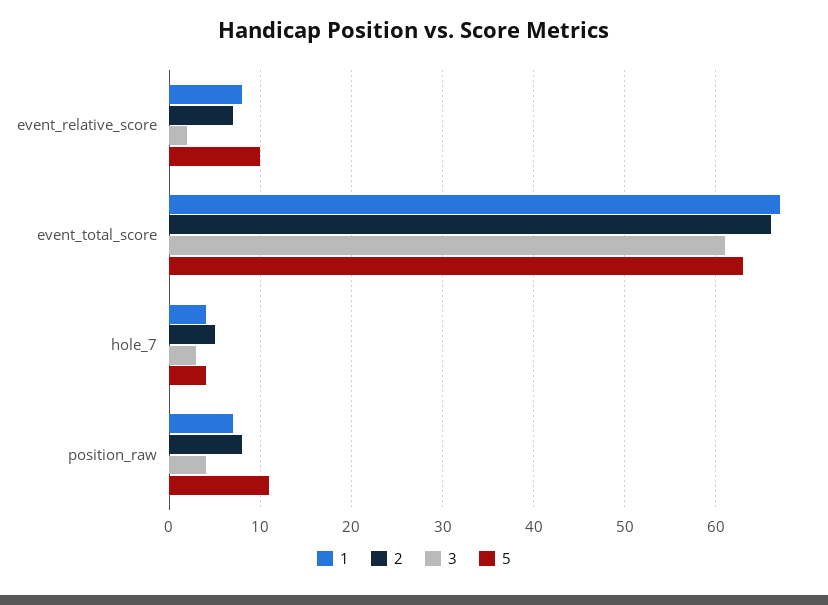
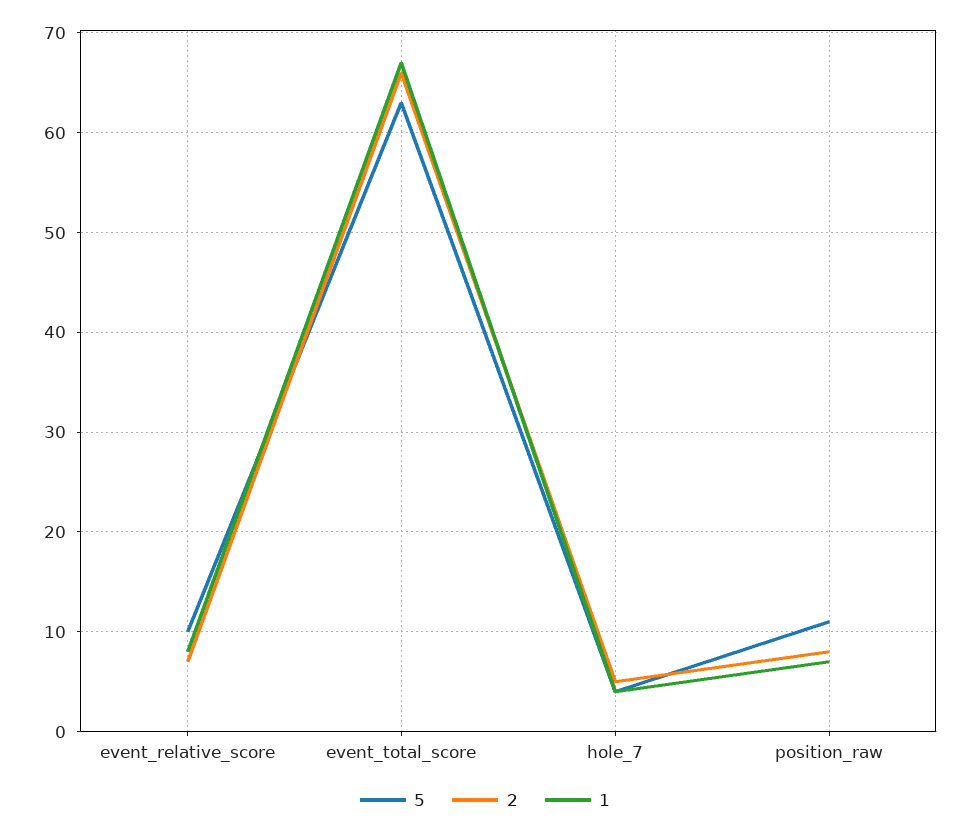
3, event_relative_score: 2 -> none
3, event_total_score: 61 -> none
3, hole_7: 3 -> none
3, position_raw: 4 -> none

